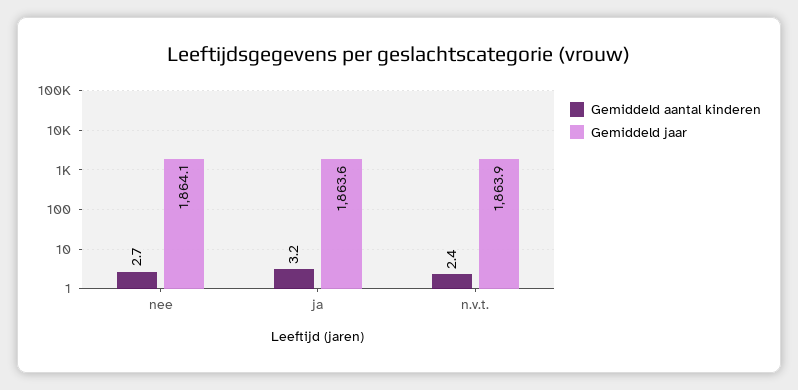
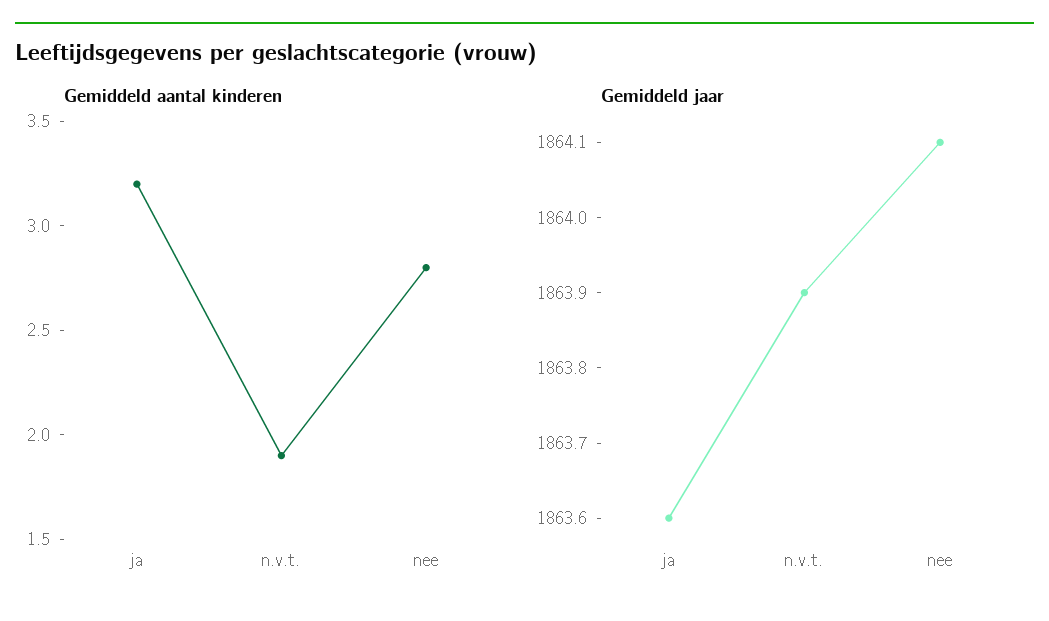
Gemiddeld aantal kinderen, nee: 2.7 -> 2.8
Gemiddeld aantal kinderen, n.v.t.: 2.4 -> 1.9

